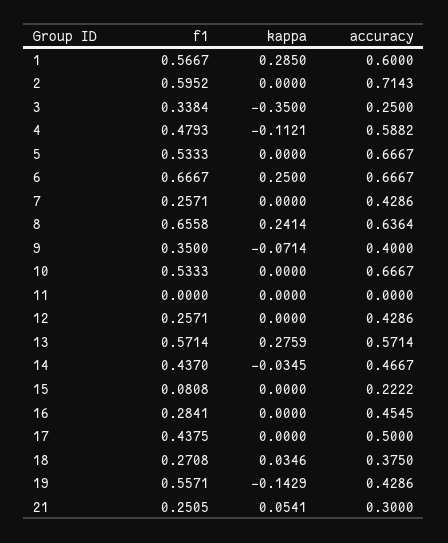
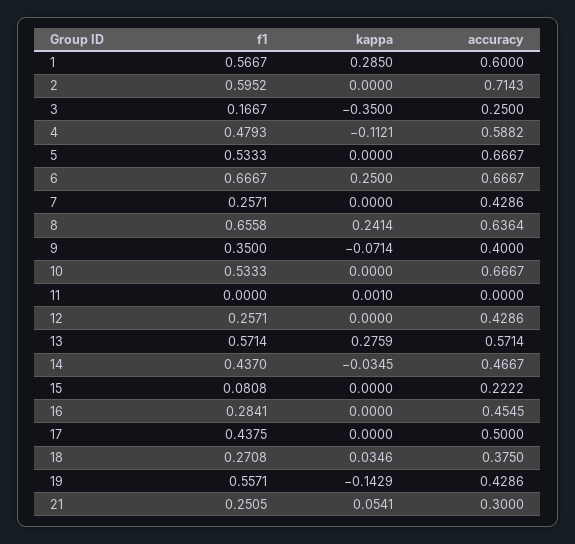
f1, 3: 0.3384 -> 0.1667
kappa, 11: 0 -> 0.001

